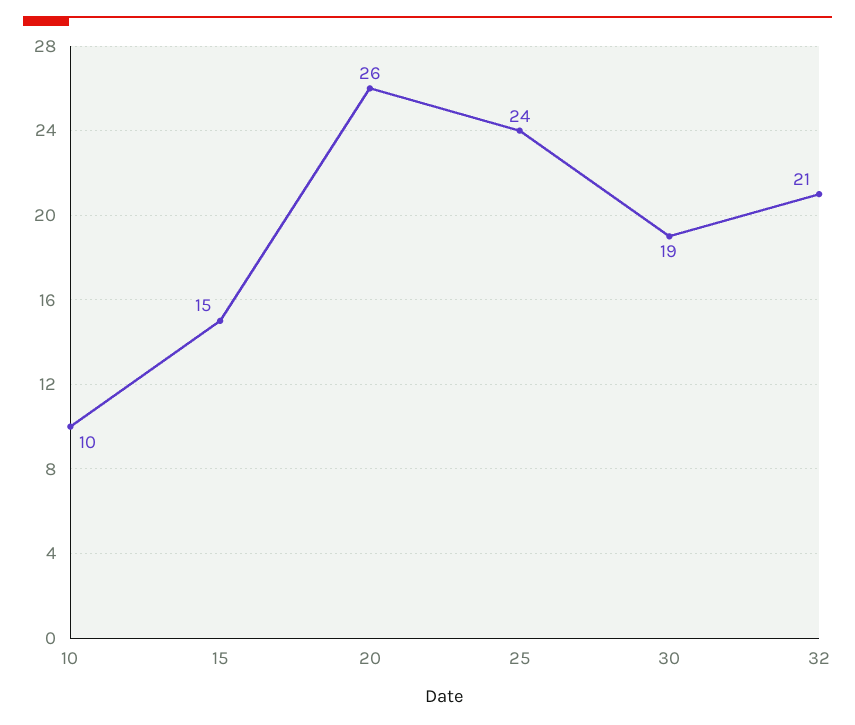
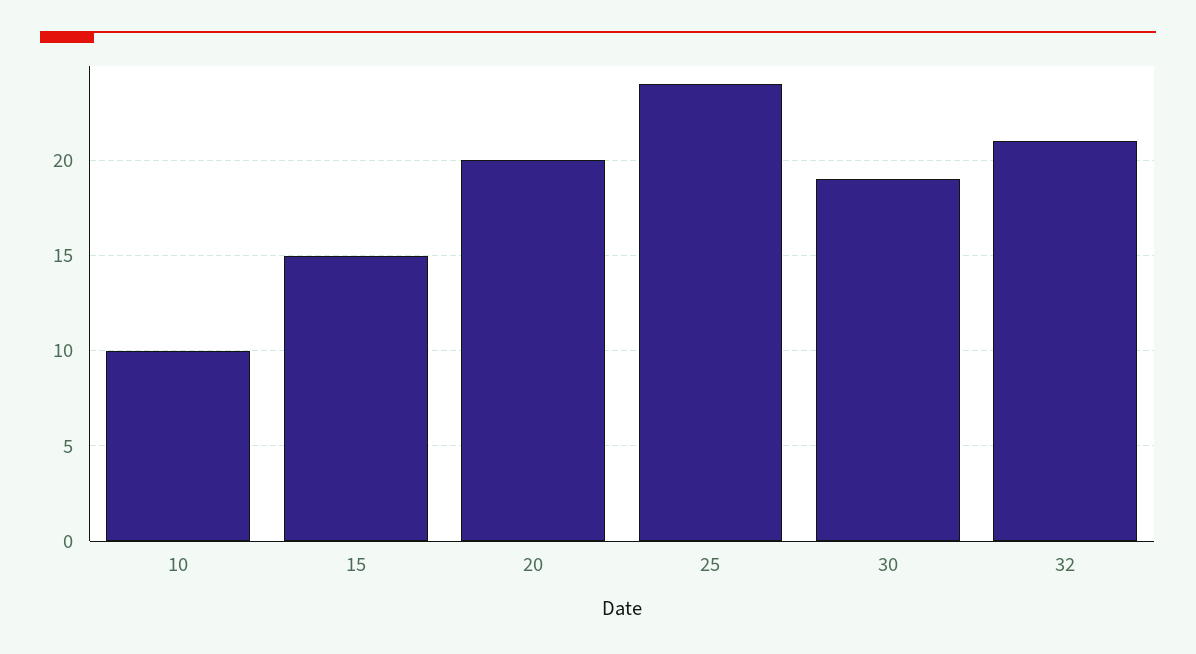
20: 26 -> 20

